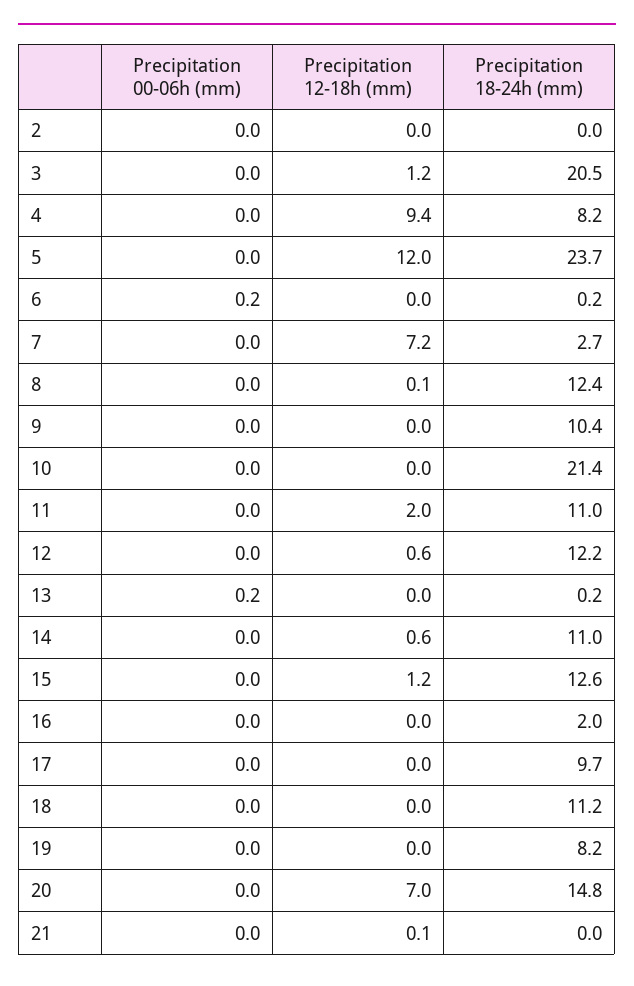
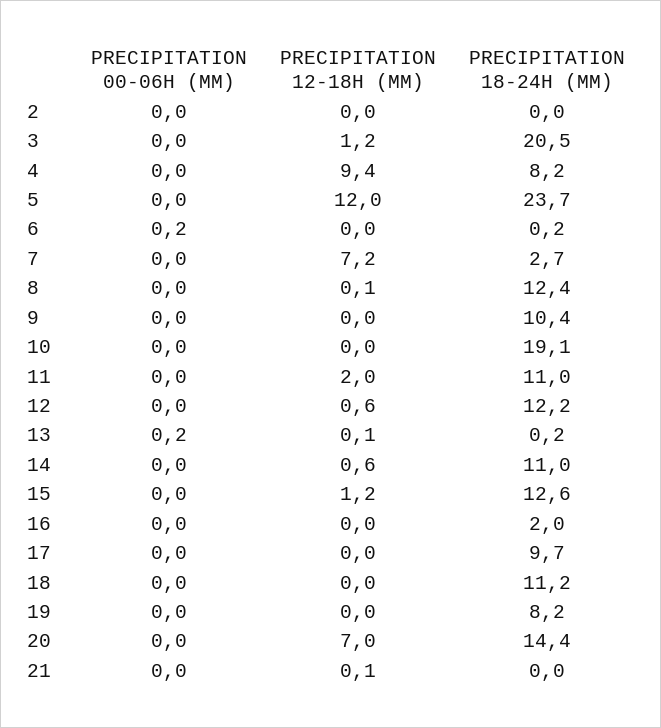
Precipitation 18-24h (mm), 10: 21.4 -> 19.1
Precipitation 12-18h (mm), 13: 0 -> 0.1
Precipitation 18-24h (mm), 20: 14.8 -> 14.4

